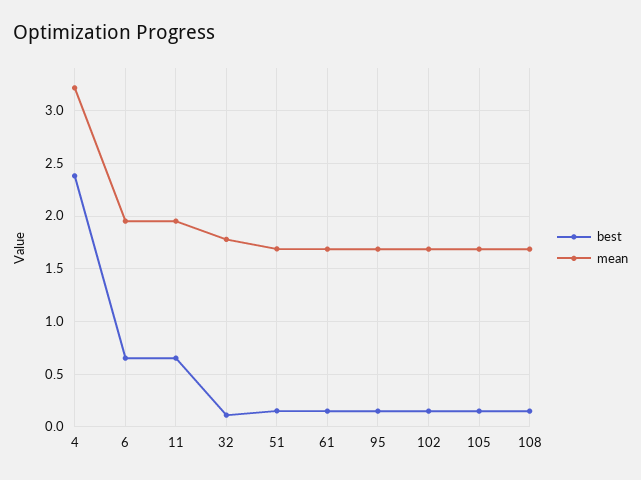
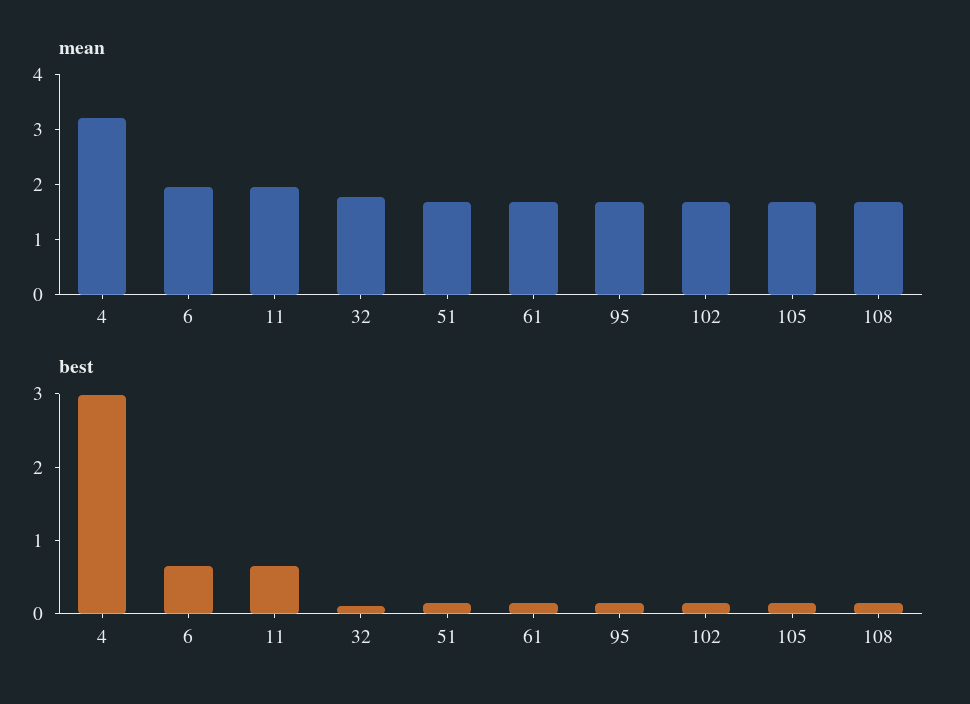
best, 4: 2.4 -> 3

